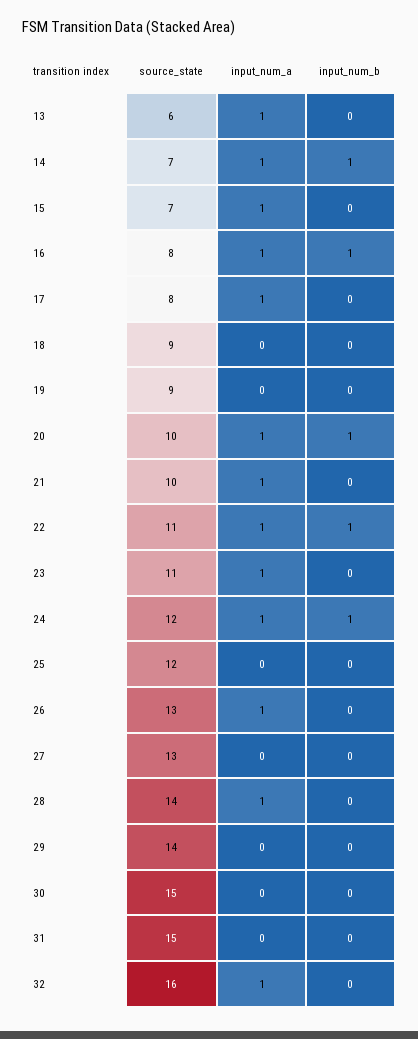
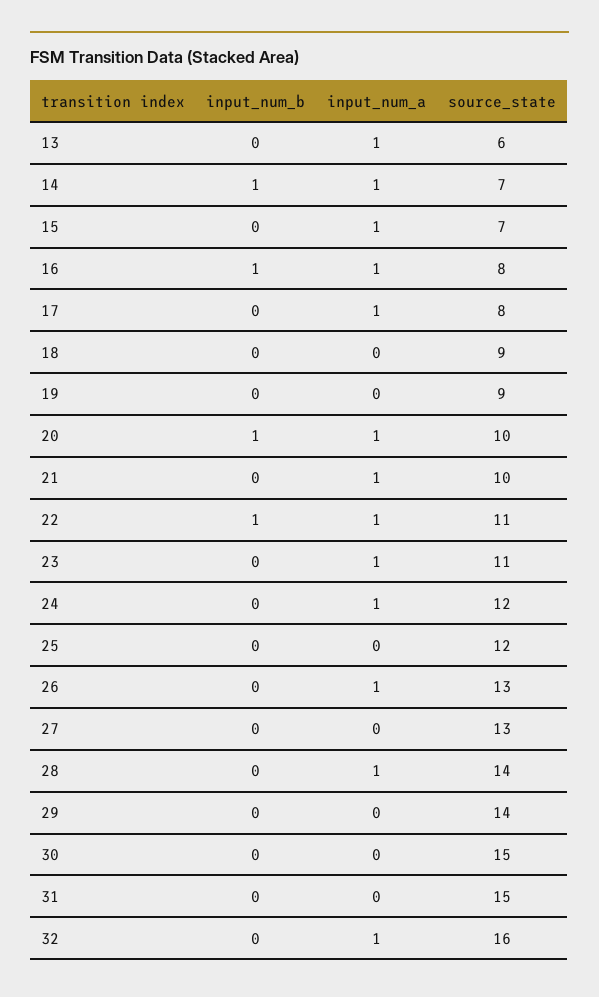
input_num_b, 24: 1 -> 0

